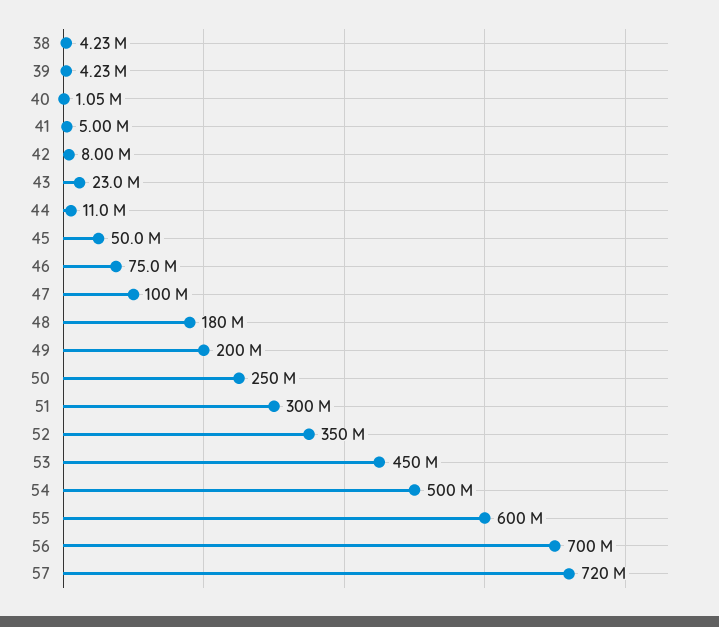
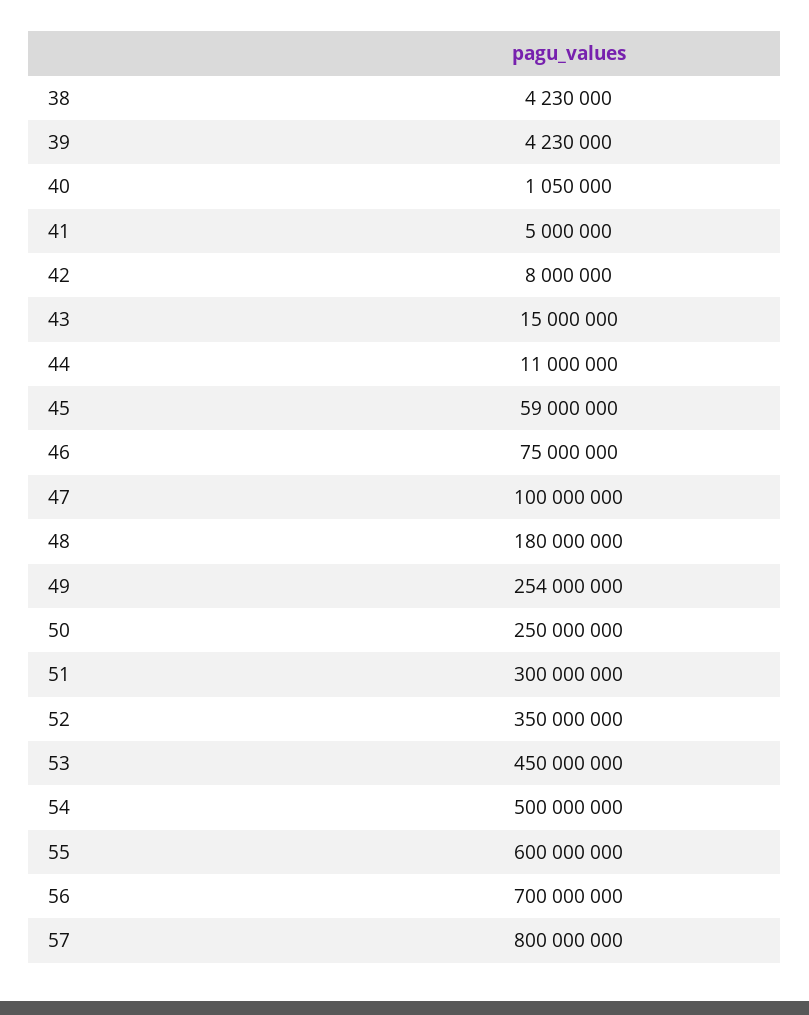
43: 23000000 -> 15000000
45: 50000000 -> 59000000
49: 200000000 -> 254000000
57: 720000000 -> 800000000

